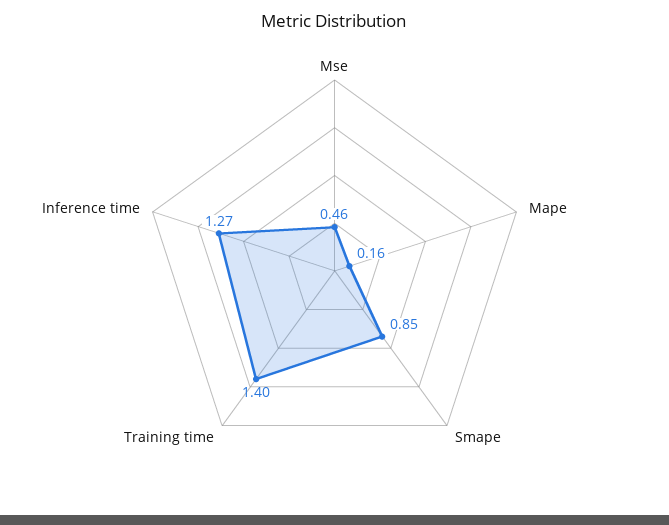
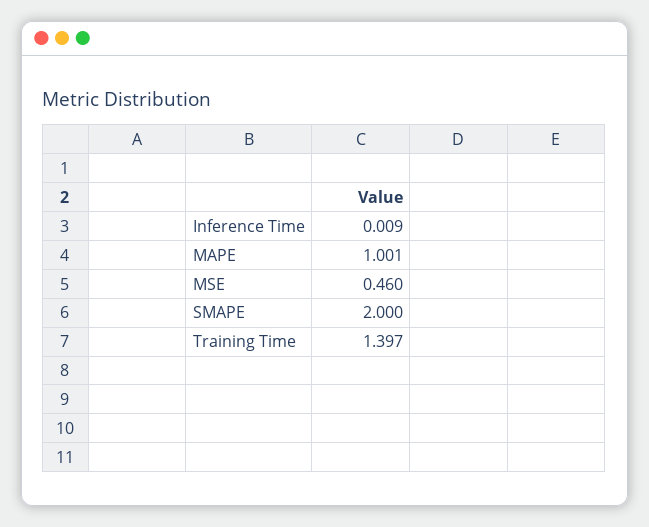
Mape: 0.16 -> 1.001
Smape: 0.85 -> 2
Inference time: 1.27 -> 0.009

